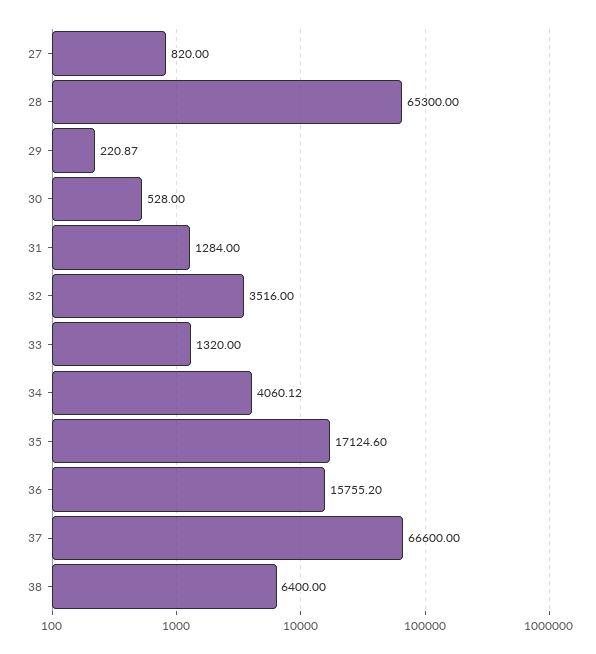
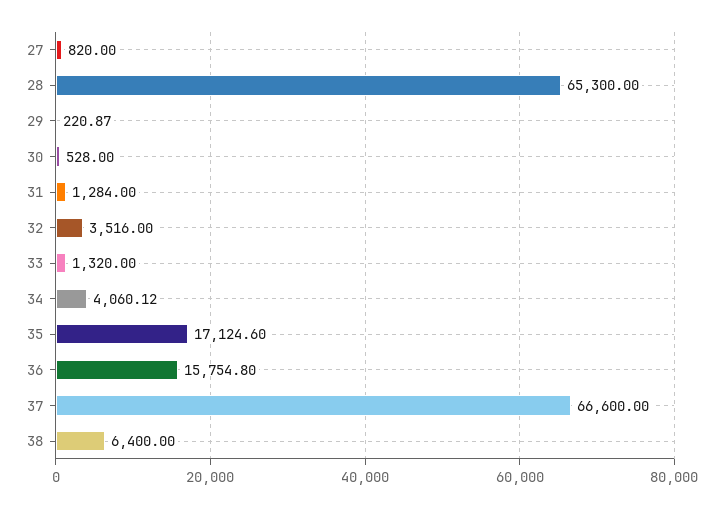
36: 15755.2 -> 15754.8

